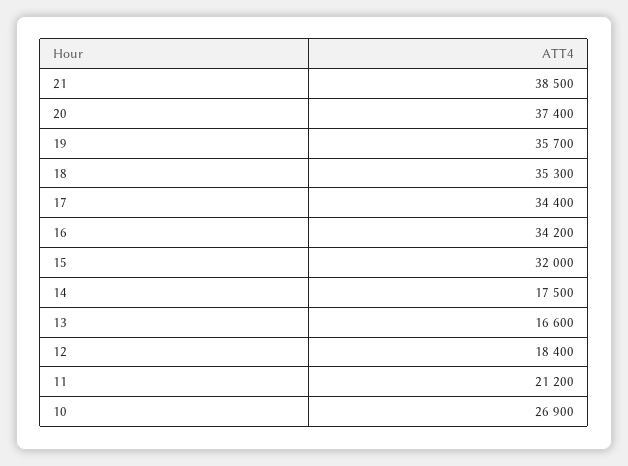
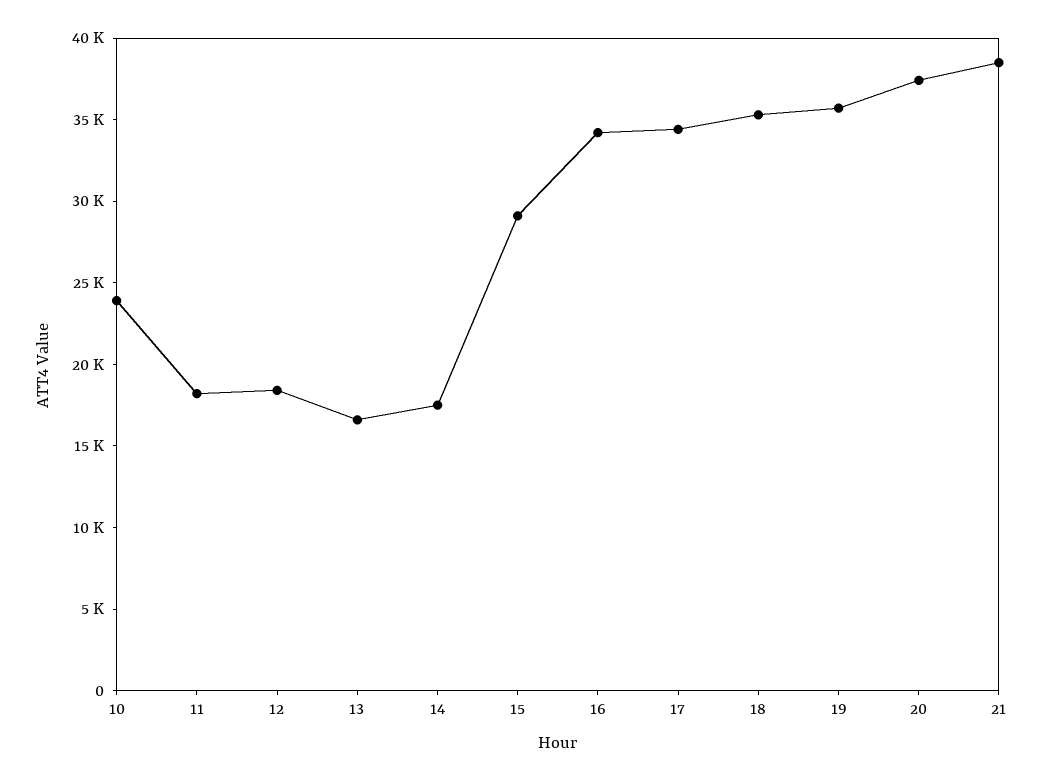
15: 32000 -> 29000
11: 21200 -> 18000
10: 26900 -> 24000

